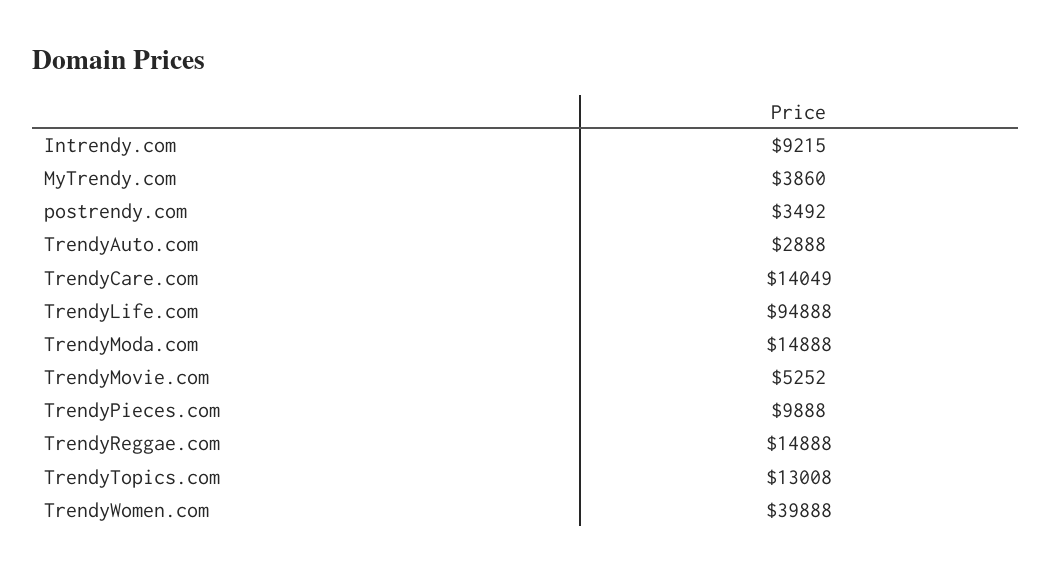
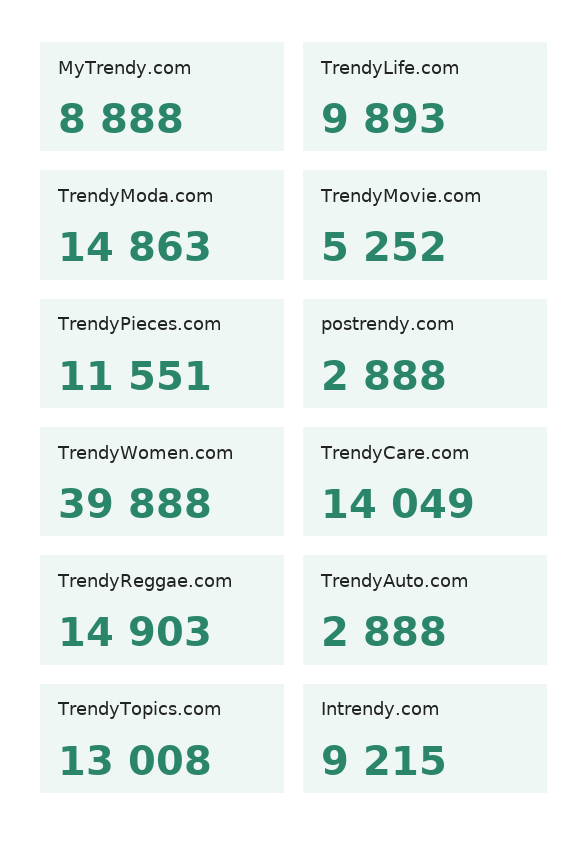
MyTrendy.com: 3860 -> 8888
postrendy.com: 3492 -> 2888
TrendyLife.com: 94888 -> 9893
TrendyModa.com: 14888 -> 14863
TrendyPieces.com: 9888 -> 11551
TrendyReggae.com: 14888 -> 14903

